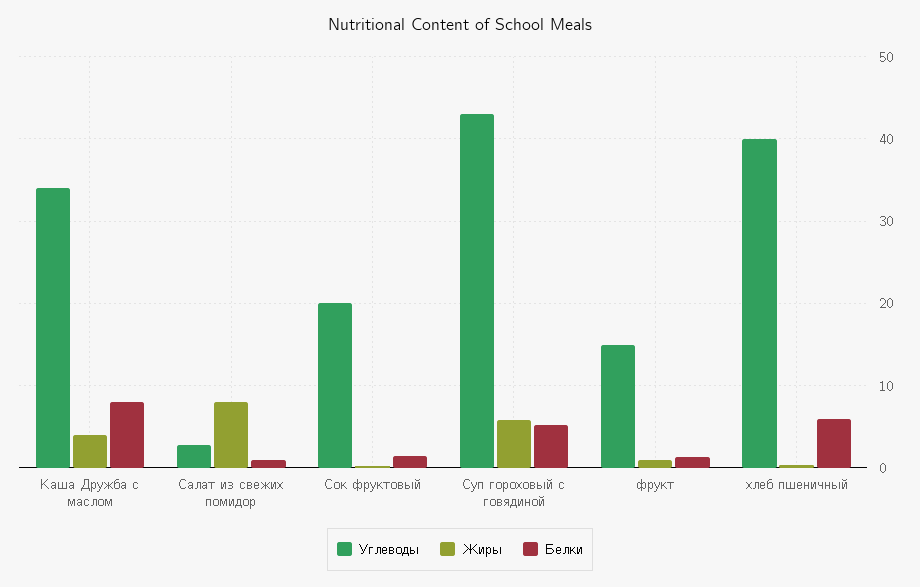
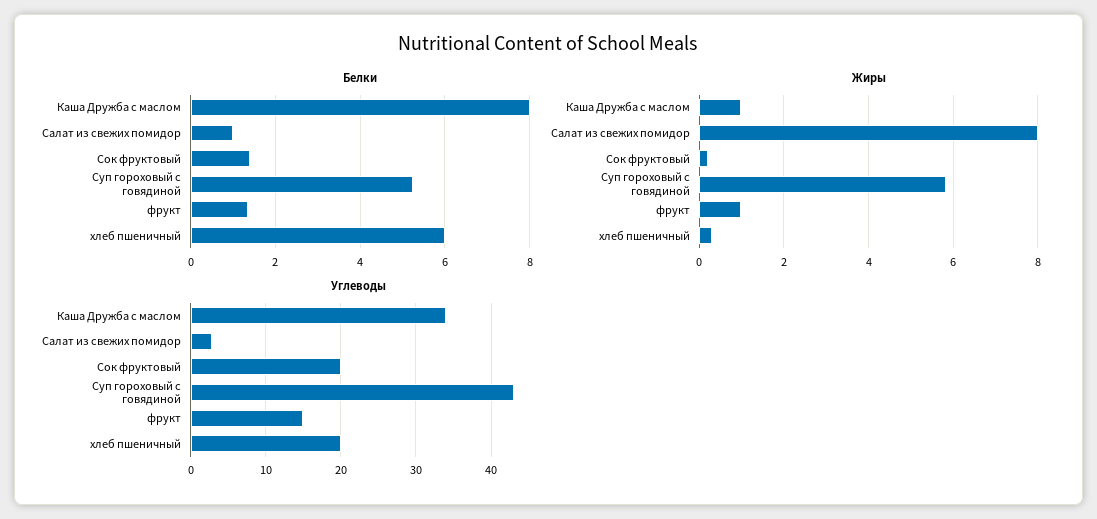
Жиры, Каша Дружба с маслом: 4 -> 1
Углеводы, хлеб пшеничный: 40 -> 20

